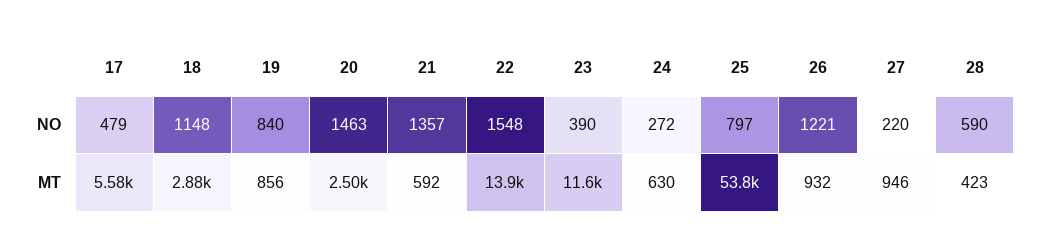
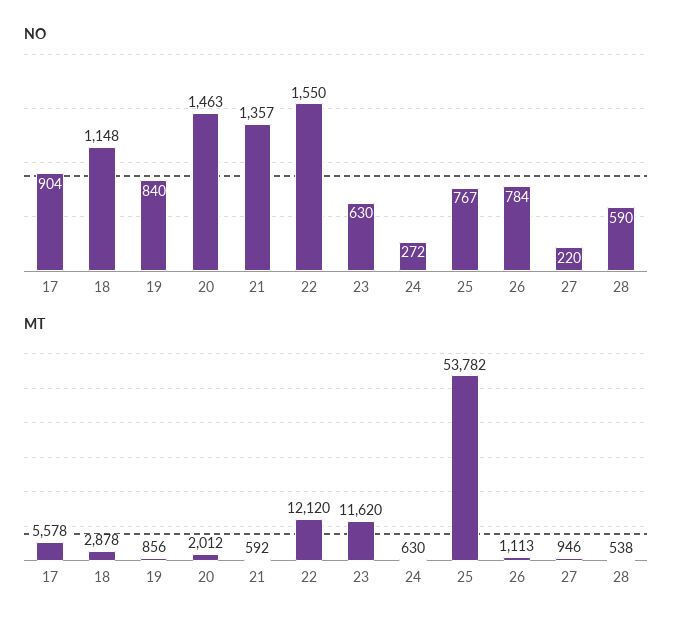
NO, 17: 479 -> 904
NO, 22: 1548 -> 1550
NO, 23: 390 -> 630
NO, 25: 797 -> 767
NO, 26: 1221 -> 784
MT, 20: 2500 -> 2012
MT, 22: 13900 -> 12120
MT, 26: 932 -> 1113
MT, 28: 423 -> 538

